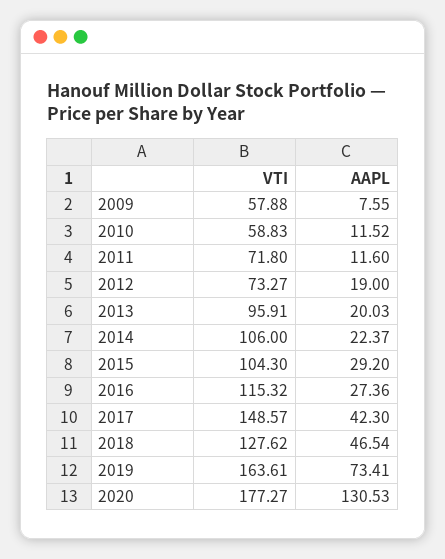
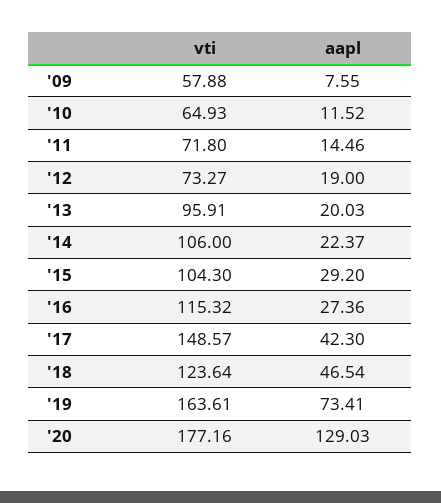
VTI, 2010: 58.83 -> 64.93
AAPL, 2011: 11.6 -> 14.46
VTI, 2018: 127.62 -> 123.64
VTI, 2020: 177.27 -> 177.16
AAPL, 2020: 130.53 -> 129.03

